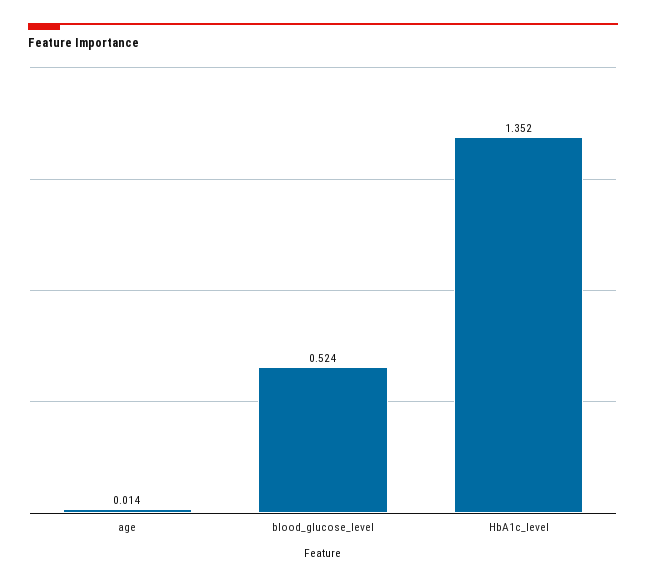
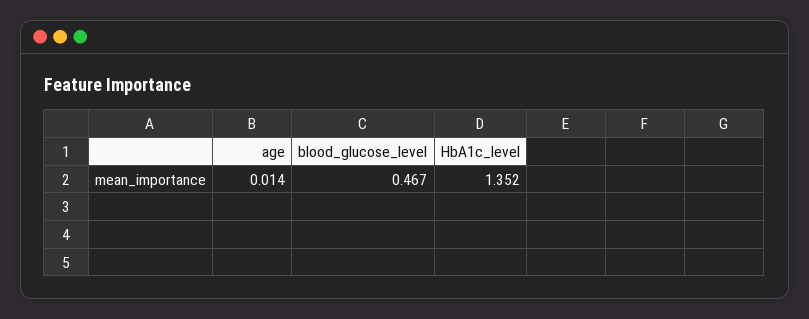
blood_glucose_level: 0.524 -> 0.467

